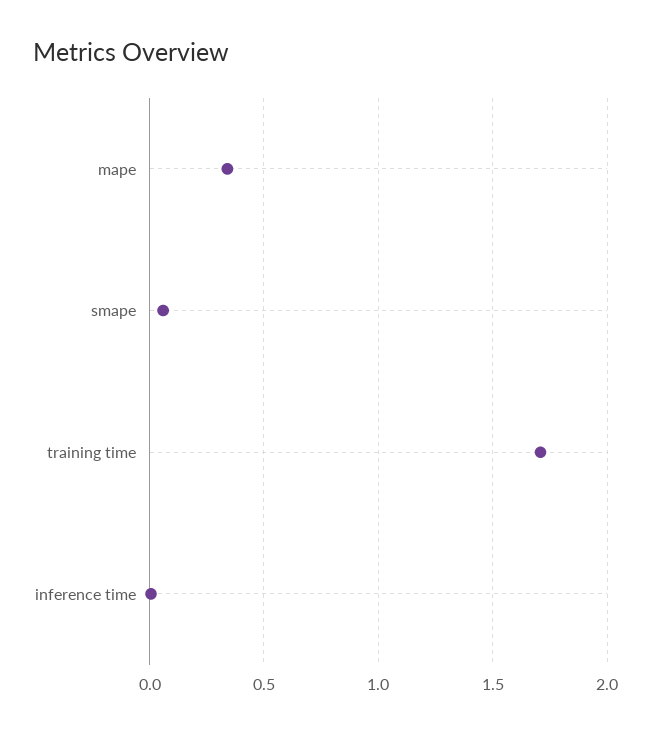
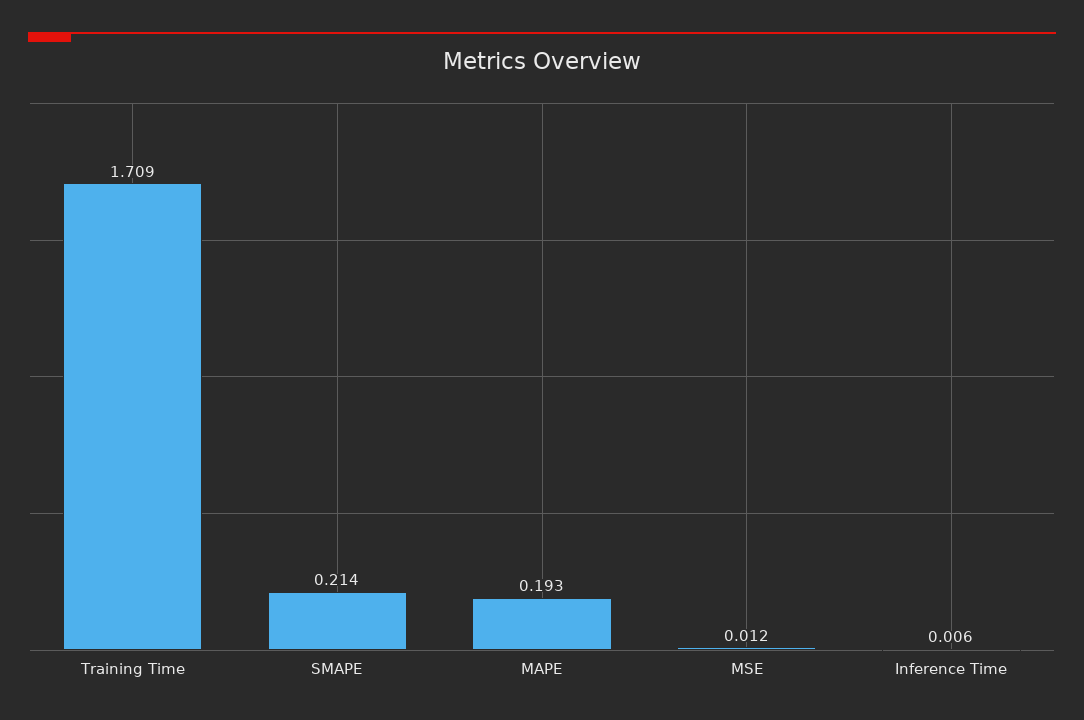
mape: 0.35 -> 0.193
smape: 0.05 -> 0.214
MSE: none -> 0.012

